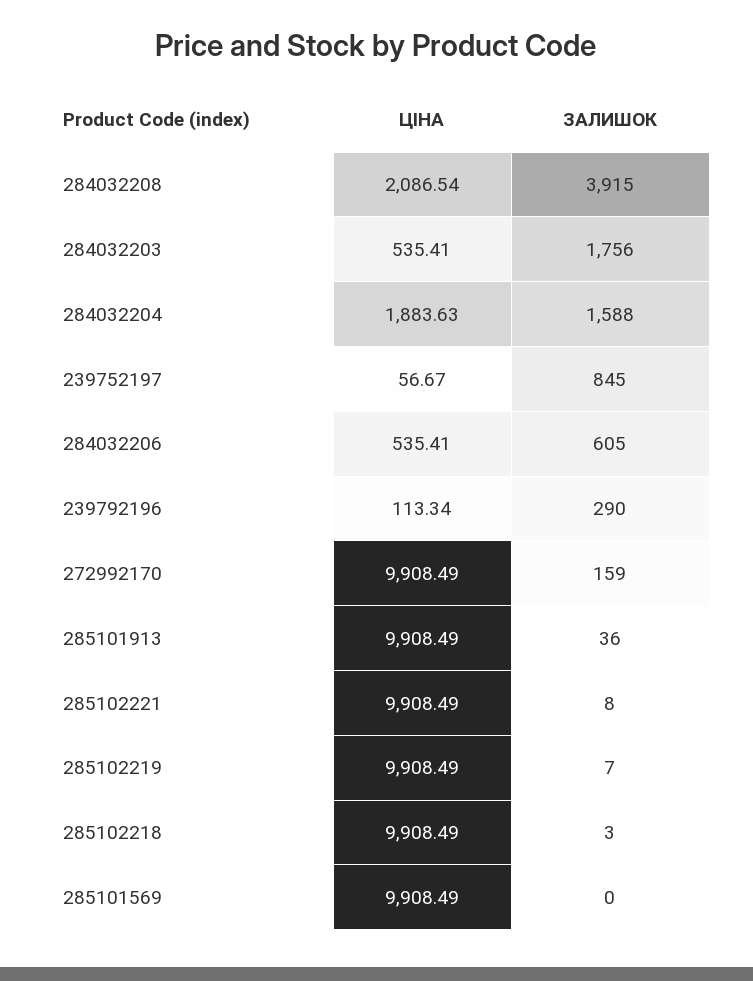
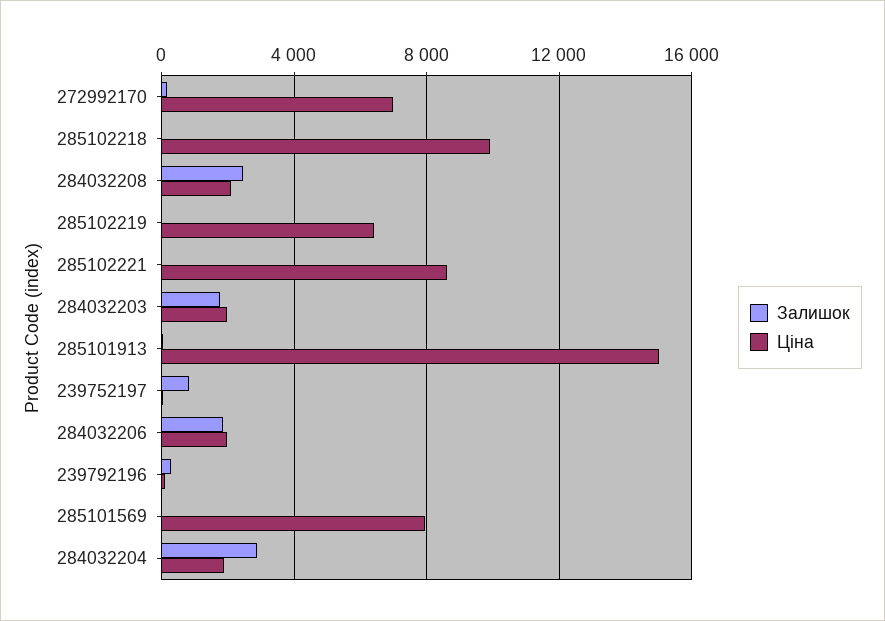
ЗАЛИШОК, 284032208: 3915 -> 2500
ЦІНА, 284032203: 535.41 -> 2000
ЗАЛИШОК, 284032204: 1588 -> 3000
ЦІНА, 284032206: 535.41 -> 2000
ЗАЛИШОК, 284032206: 605 -> 2000
ЦІНА, 272992170: 9908.49 -> 7000
ЦІНА, 285101913: 9908.49 -> 15000
ЦІНА, 285102221: 9908.49 -> 8500
ЦІНА, 285102219: 9908.49 -> 6500
ЦІНА, 285101569: 9908.49 -> 8000

